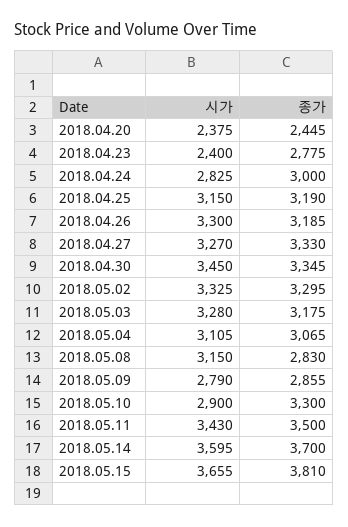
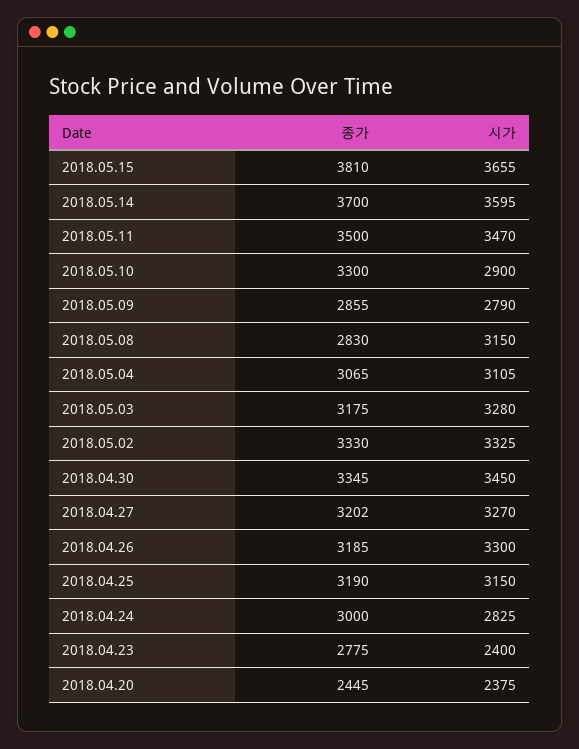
종가, 2018.04.27: 3330 -> 3202
종가, 2018.05.02: 3295 -> 3330
시가, 2018.05.11: 3430 -> 3470

